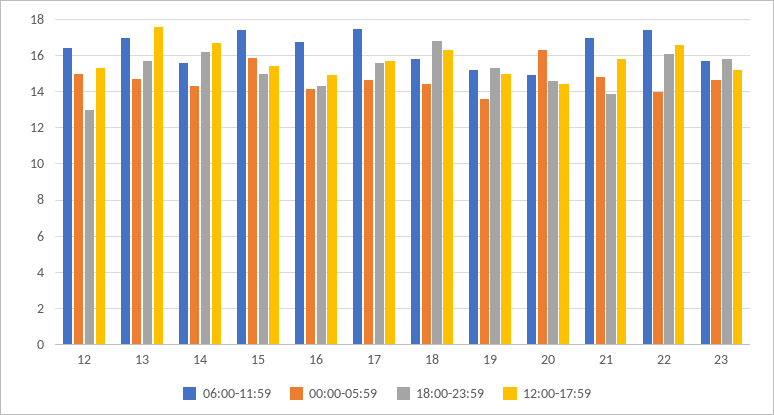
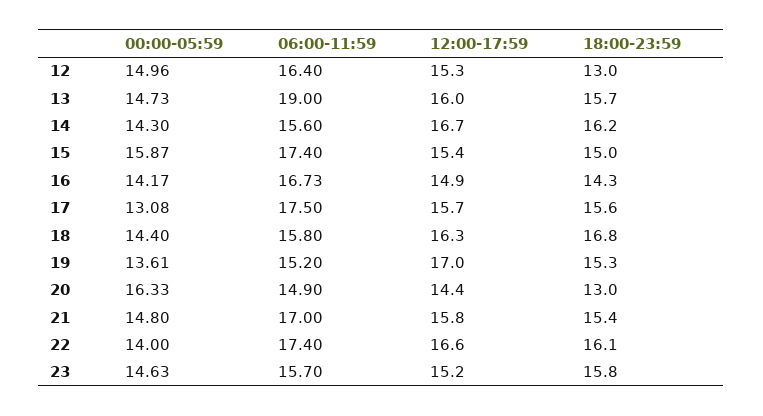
06:00-11:59, 13: 17 -> 19
12:00-17:59, 13: 17.5 -> 16
00:00-05:59, 17: 14.5 -> 13.08
12:00-17:59, 19: 15 -> 17
18:00-23:59, 20: 14.5 -> 13
18:00-23:59, 21: 14 -> 15.4

